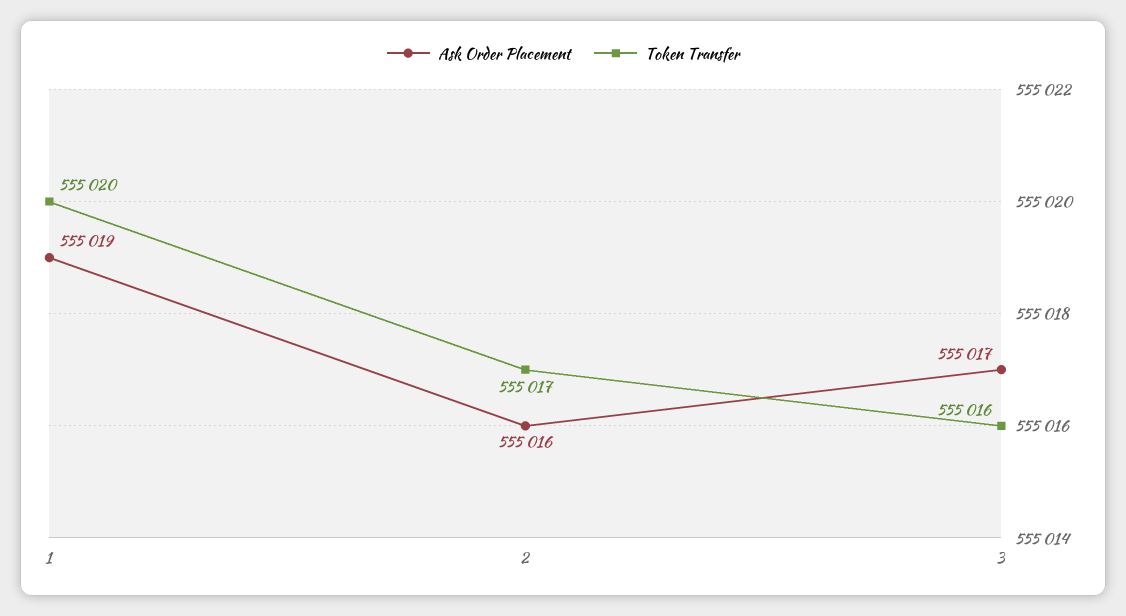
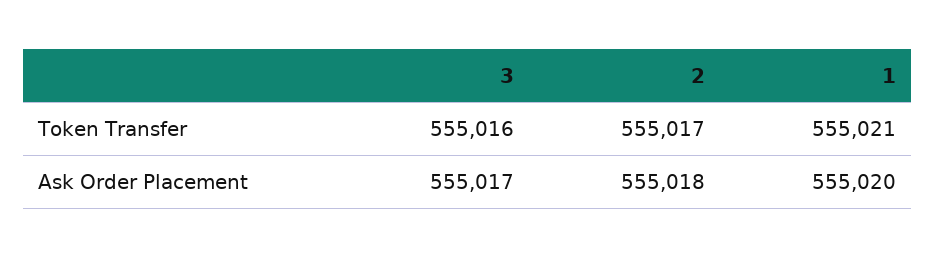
Ask Order Placement, 1: 555019 -> 555020
Token Transfer, 1: 555020 -> 555021
Ask Order Placement, 2: 555016 -> 555018

